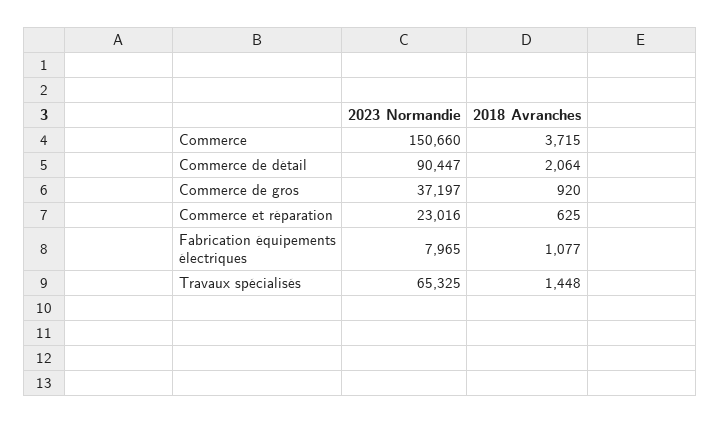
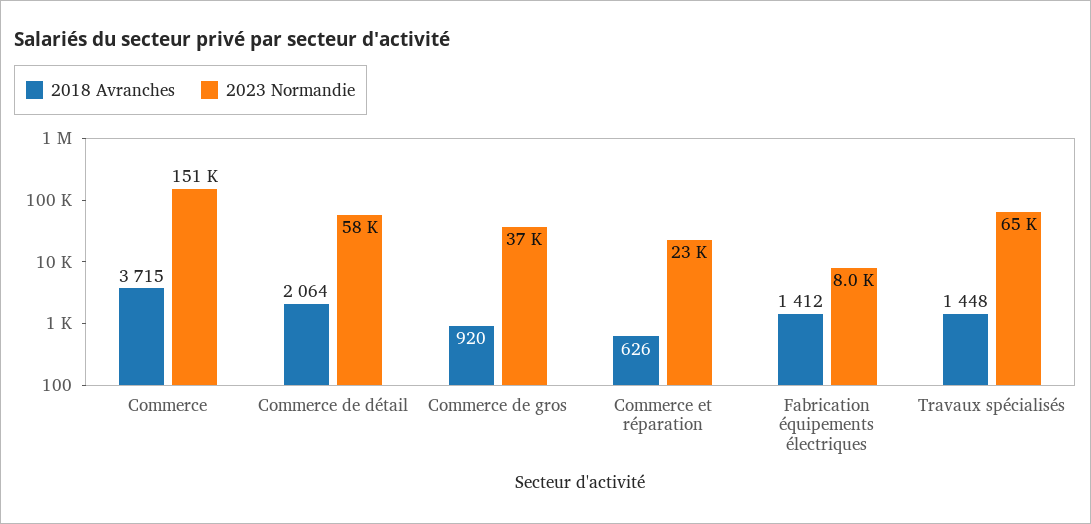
2023 Normandie, Commerce de détail: 90447 -> 58000
2018 Avranches, Commerce et réparation: 625 -> 626
2018 Avranches, Fabrication équipements électriques: 1077 -> 1412

